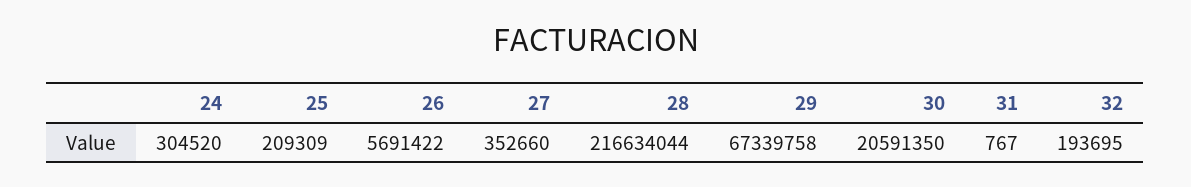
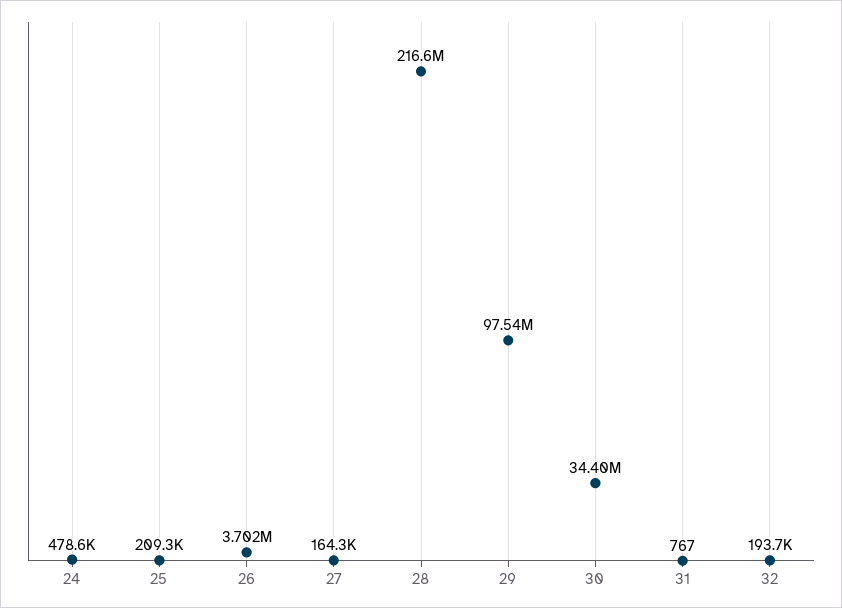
24: 304520 -> 478600
26: 5691422 -> 3702000
27: 352660 -> 164300
29: 67339758 -> 97540000
30: 20591350 -> 34400000

